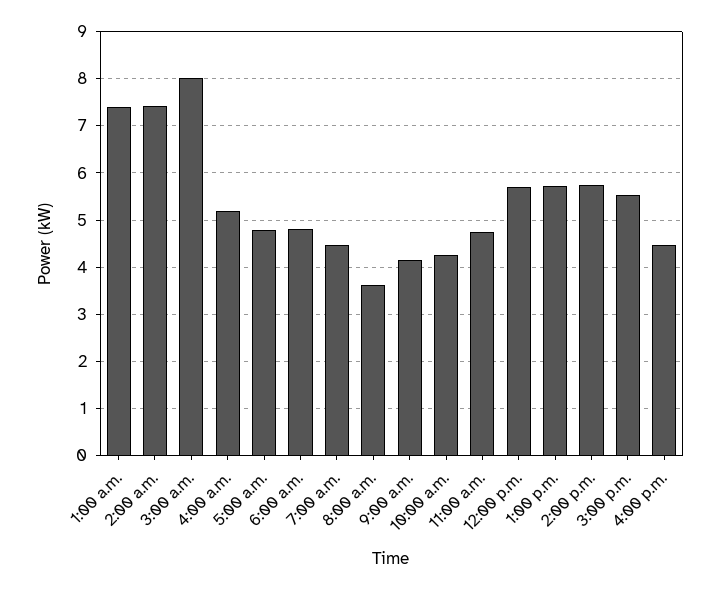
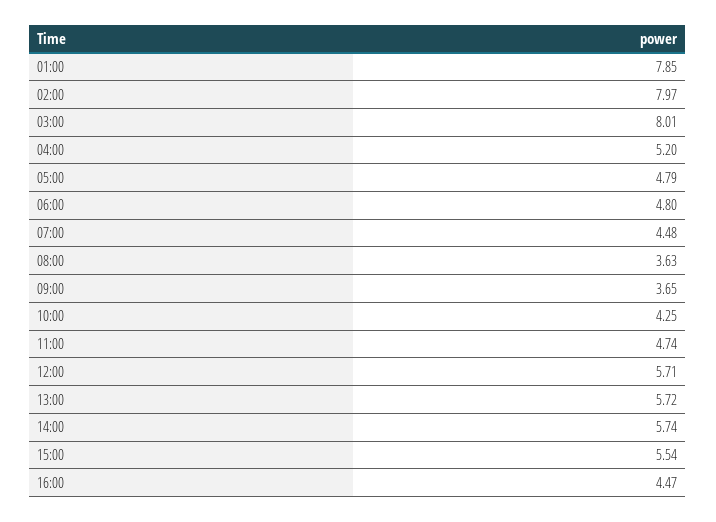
1:00 a.m.: 7.4 -> 7.85
2:00 a.m.: 7.4 -> 7.97
9:00 a.m.: 4.2 -> 3.65

